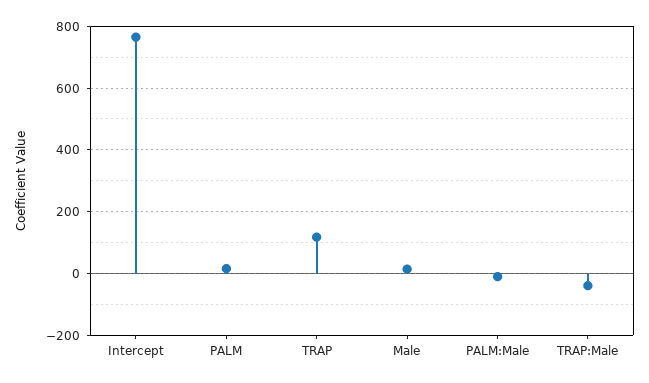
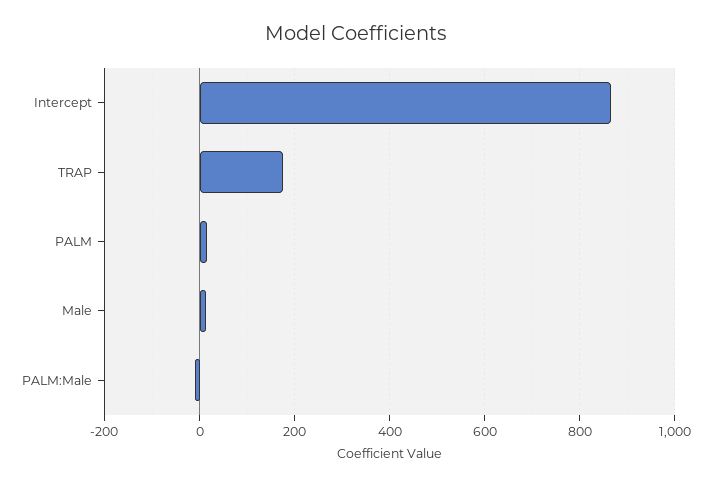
Intercept: 760 -> 860
TRAP: 120 -> 180
TRAP:Male: -40 -> none

